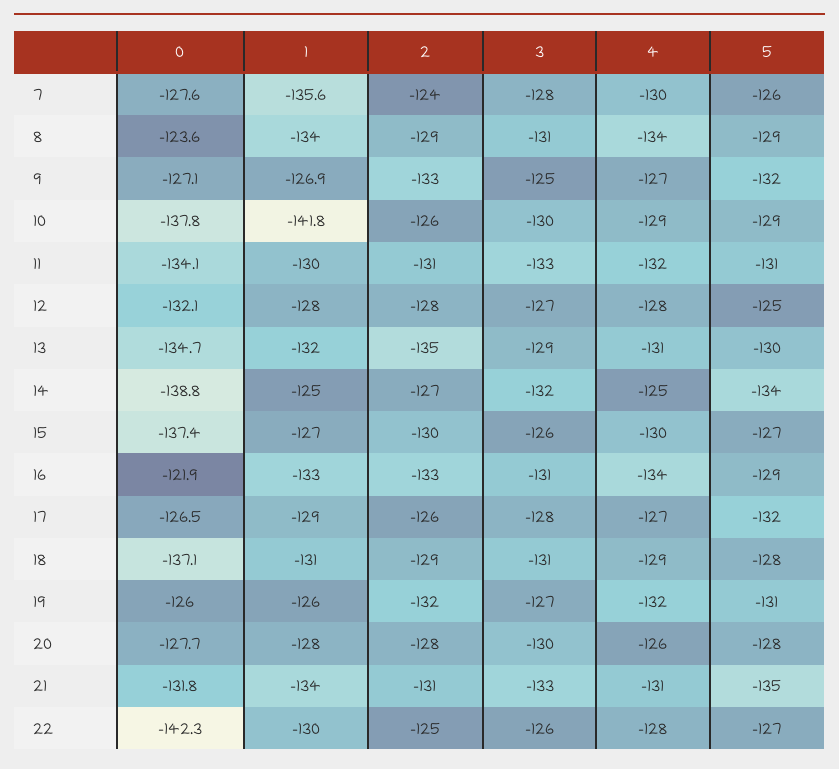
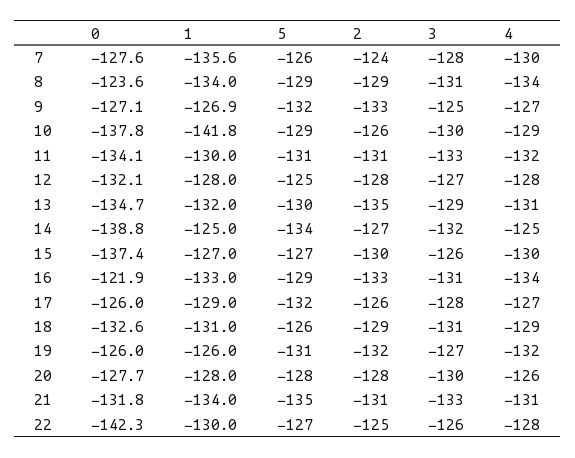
0, 17: -126.5 -> -126
0, 18: -137.1 -> -132.6
5, 18: -128 -> -126

